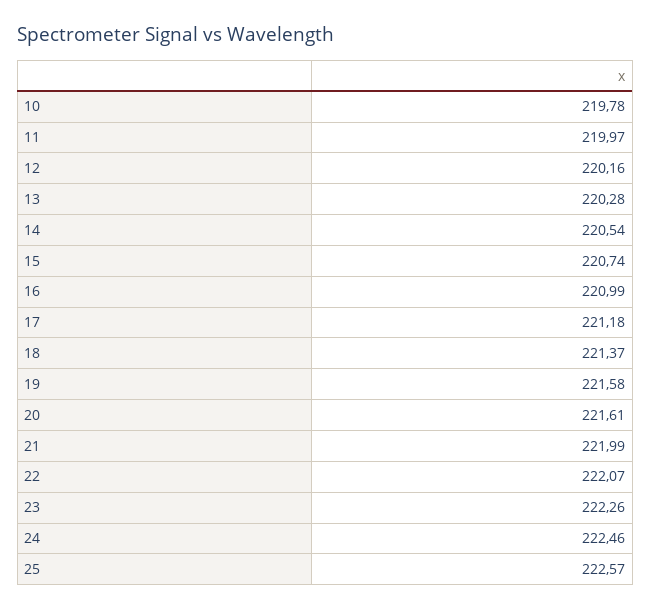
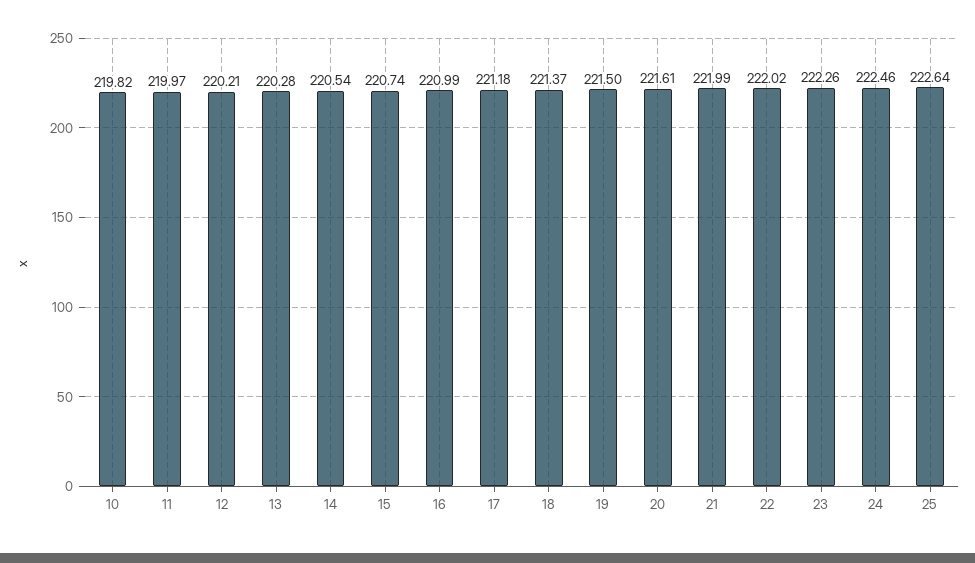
10: 219.78 -> 219.82
12: 220.16 -> 220.21
19: 221.58 -> 221.5
22: 222.07 -> 222.02
25: 222.57 -> 222.64

